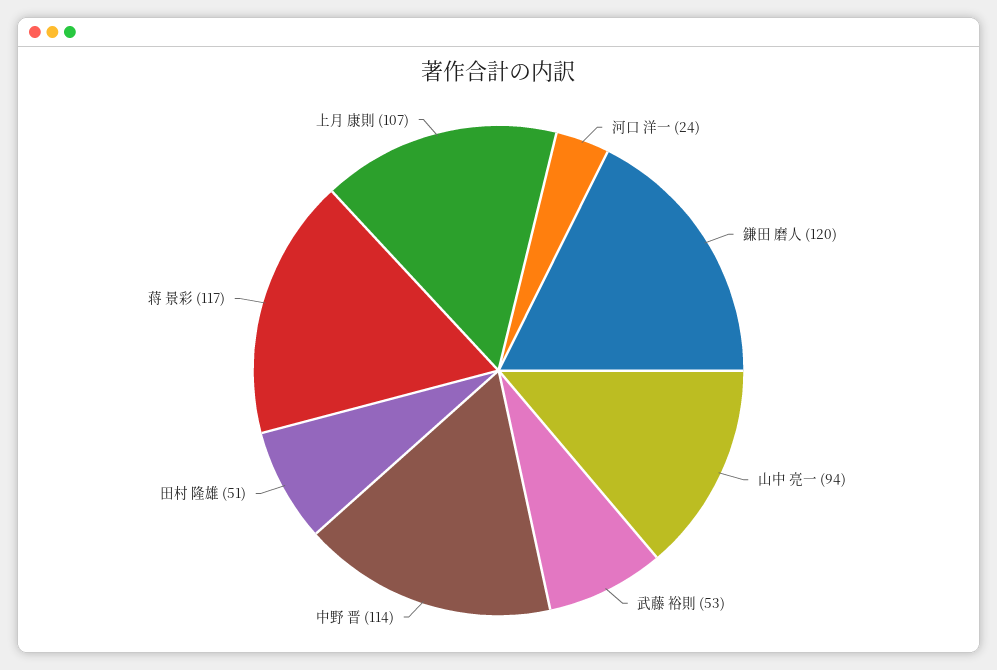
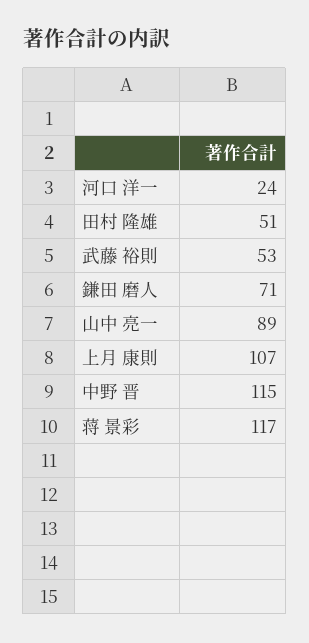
鎌田 磨人: 120 -> 71
山中 亮一: 94 -> 89
中野 晋: 114 -> 115

